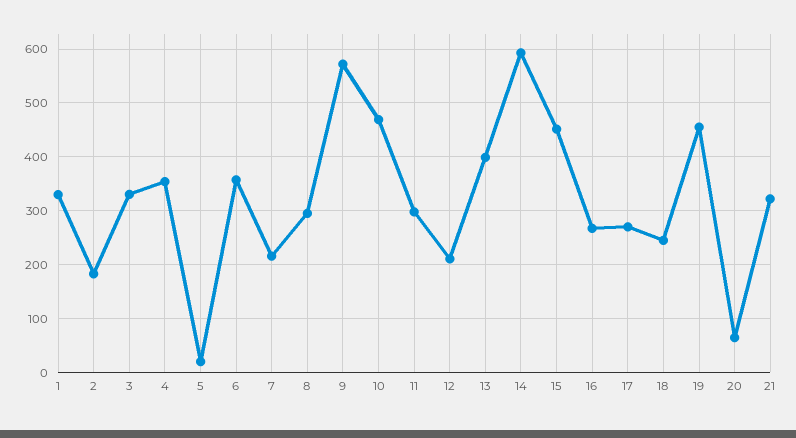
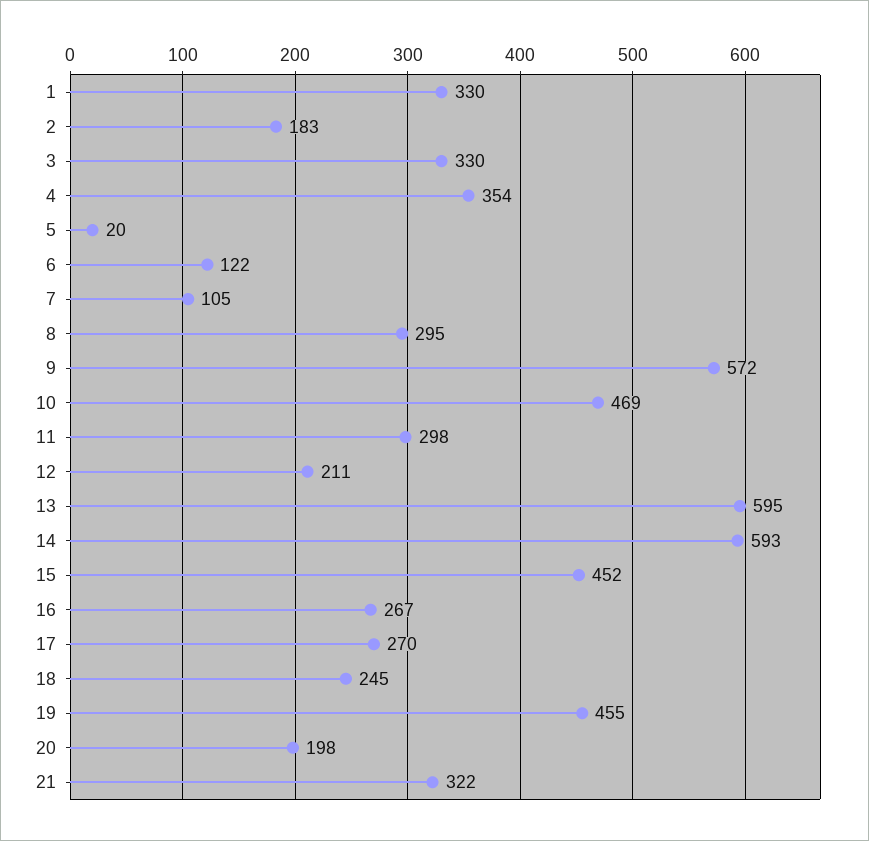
6: 360 -> 122
7: 220 -> 105
13: 400 -> 595
20: 60 -> 198

